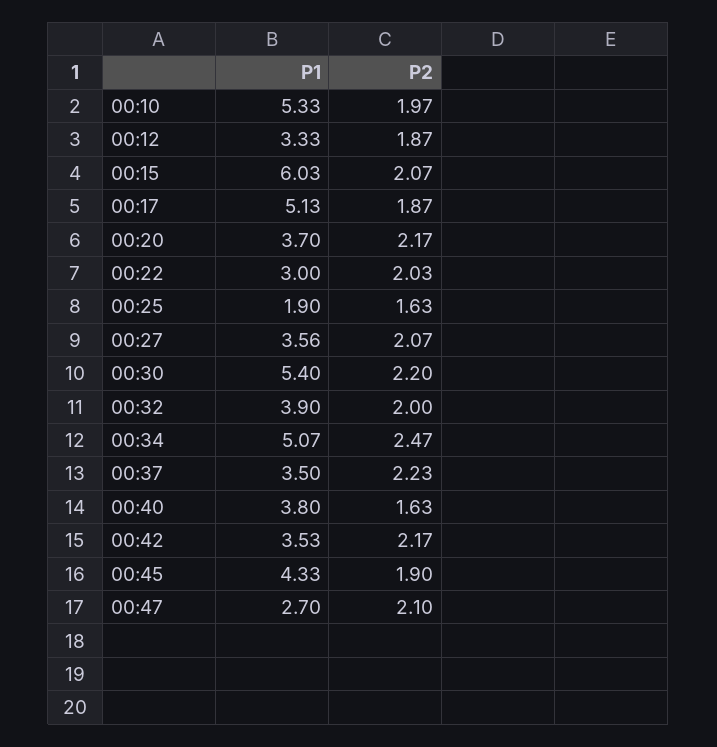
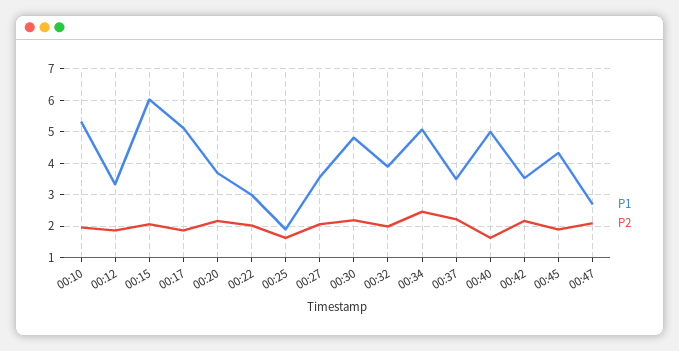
P1, 00:30: 5.4 -> 4.8
P1, 00:40: 3.8 -> 5

